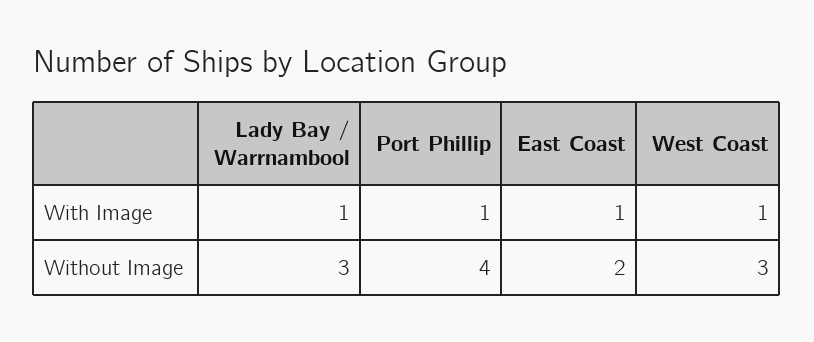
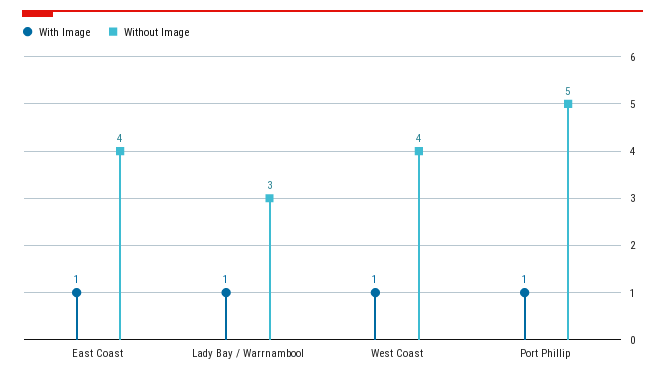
Without Image, Port Phillip: 4 -> 5
Without Image, East Coast: 2 -> 4
Without Image, West Coast: 3 -> 4

